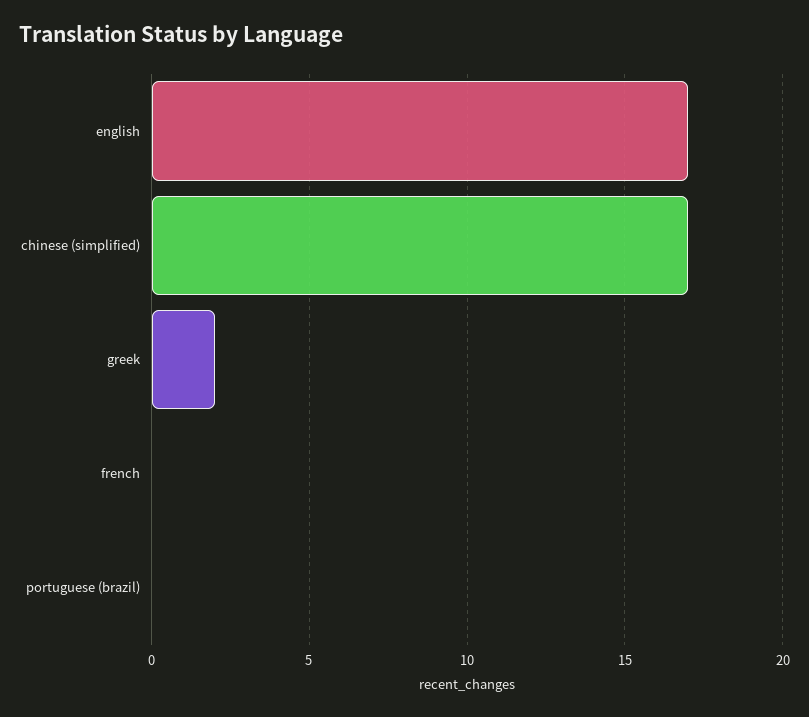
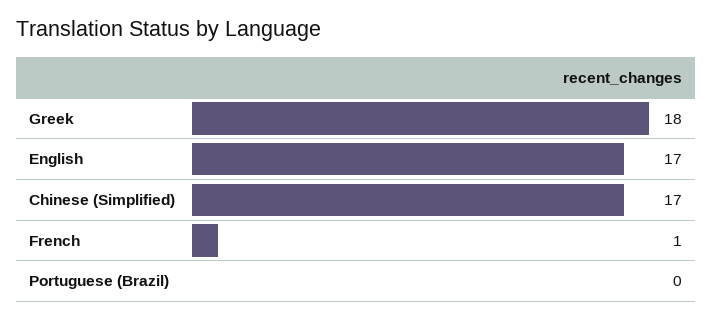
greek: 2 -> 18
french: 0 -> 1

